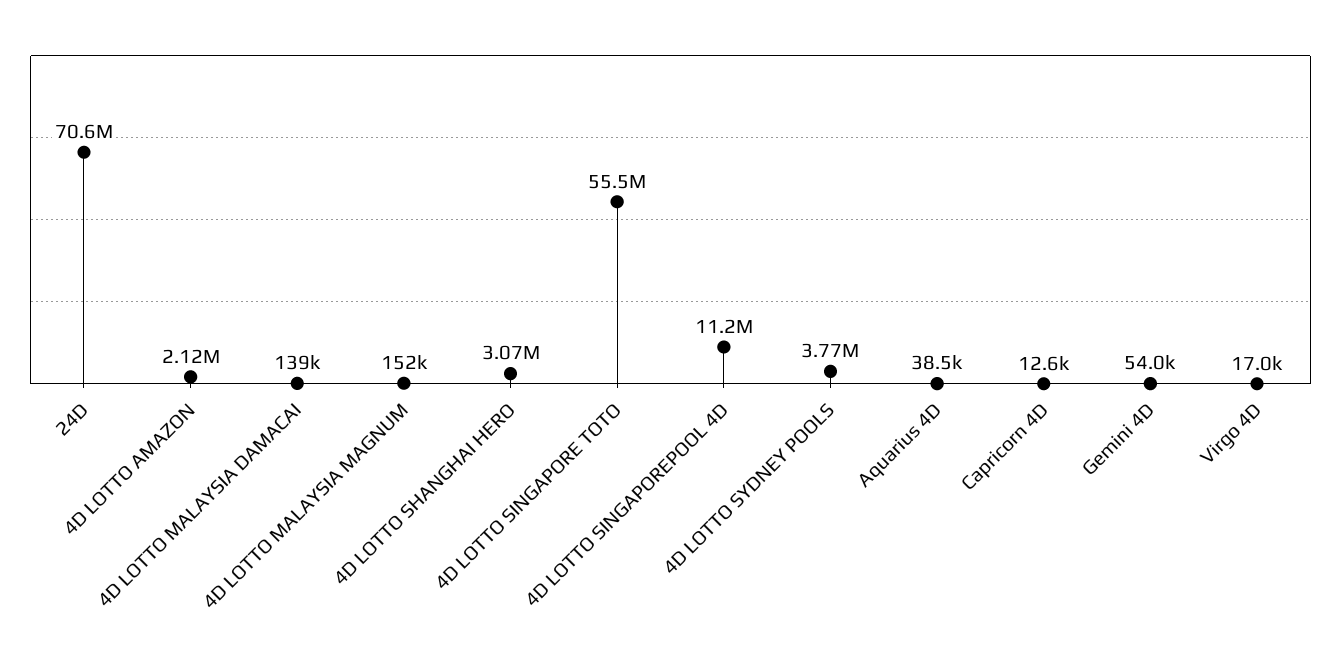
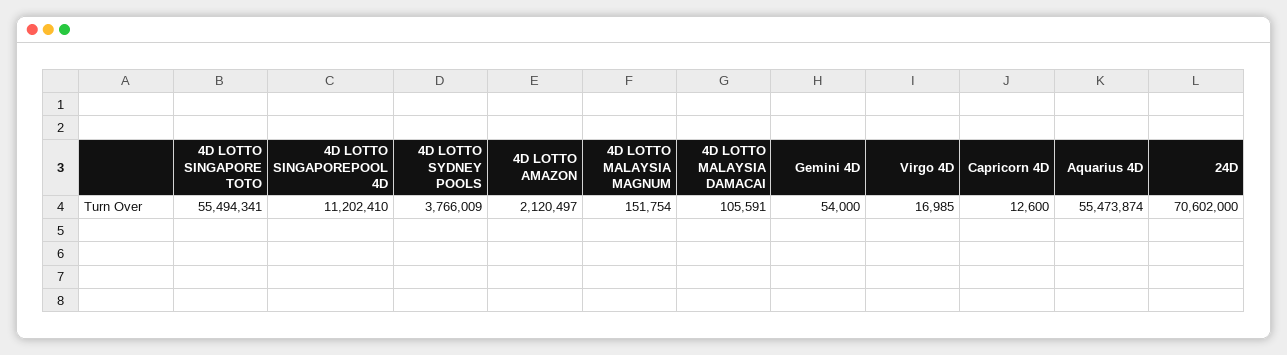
4D LOTTO MALAYSIA DAMACAI: 139000 -> 105591
4D LOTTO SHANGHAI HERO: 3070000 -> none
Aquarius 4D: 38500 -> 55473874

